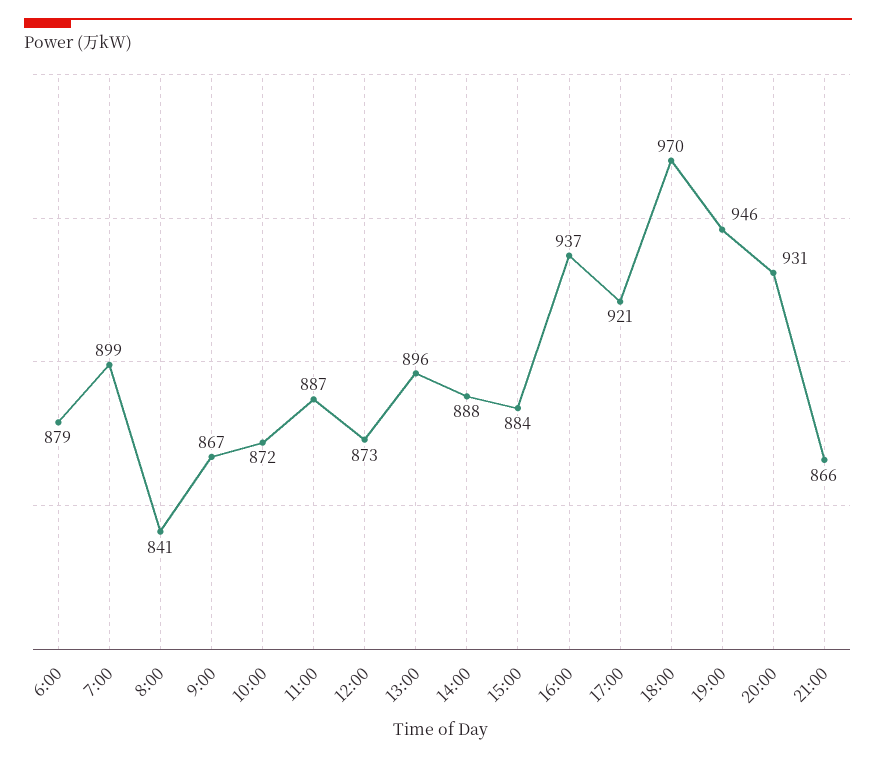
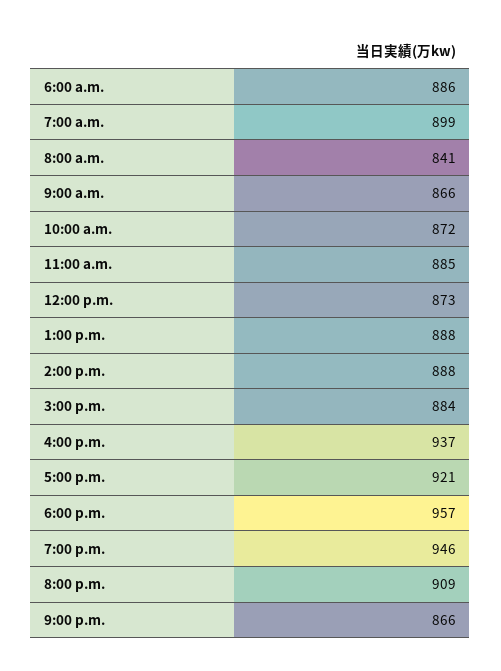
6:00: 879 -> 886
9:00: 867 -> 866
11:00: 887 -> 885
13:00: 896 -> 888
18:00: 970 -> 957
20:00: 931 -> 909

